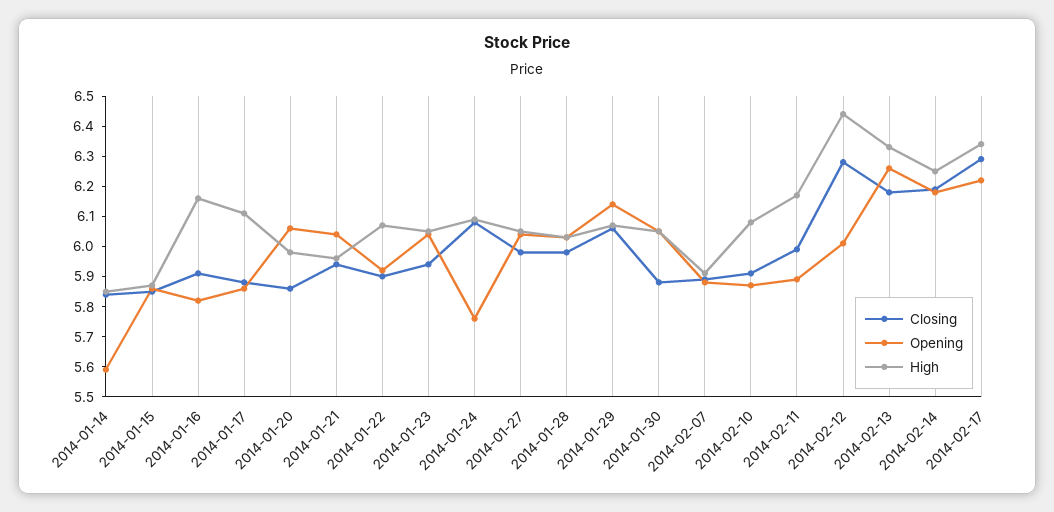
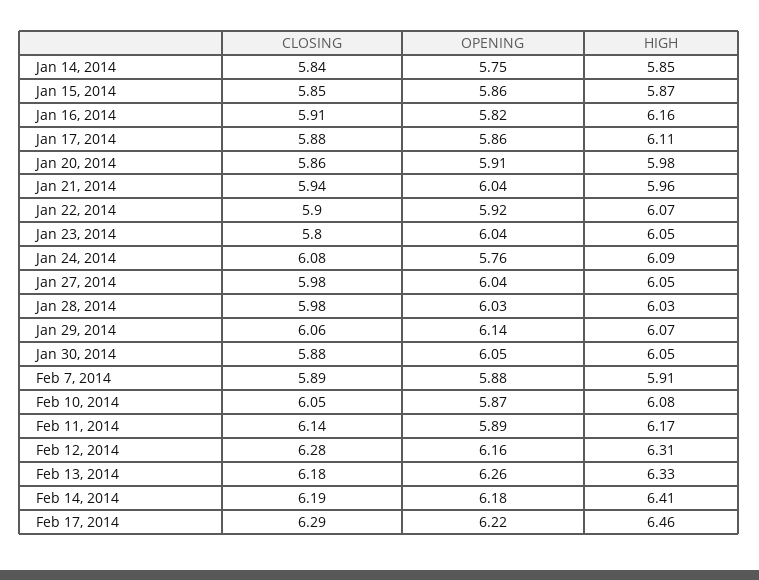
Opening, 2014-01-14: 5.6 -> 5.75
Opening, 2014-01-20: 6.05 -> 5.91
Closing, 2014-01-23: 5.95 -> 5.8
Closing, 2014-02-10: 5.9 -> 6.05
Closing, 2014-02-11: 6 -> 6.14
Opening, 2014-02-12: 6 -> 6.16
High, 2014-02-12: 6.45 -> 6.31
High, 2014-02-14: 6.25 -> 6.41
High, 2014-02-17: 6.35 -> 6.46

